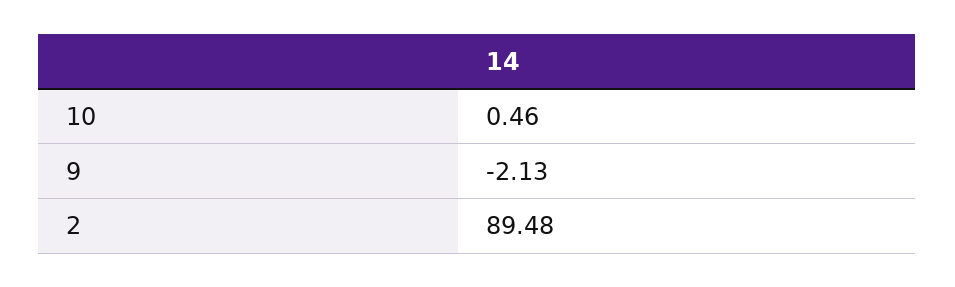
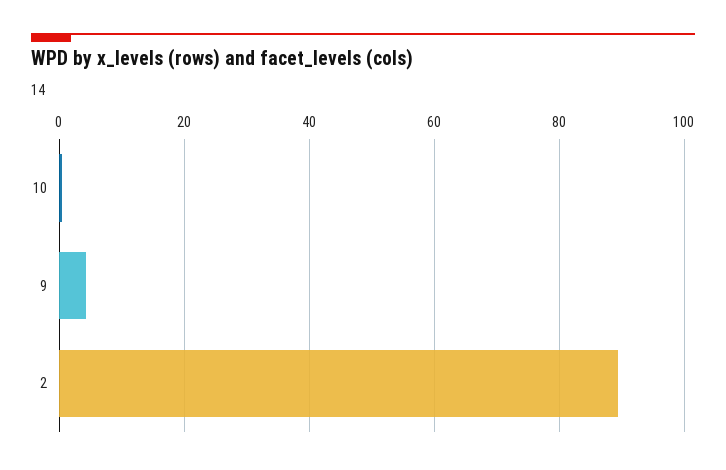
9: -2.13 -> 4

